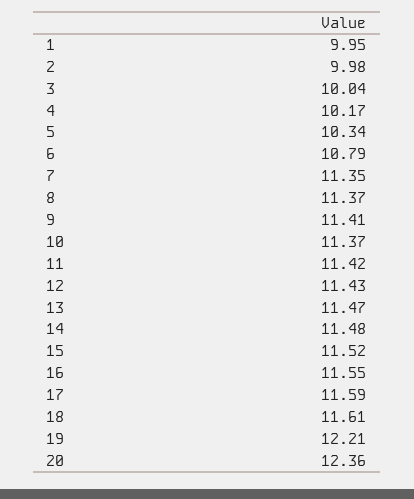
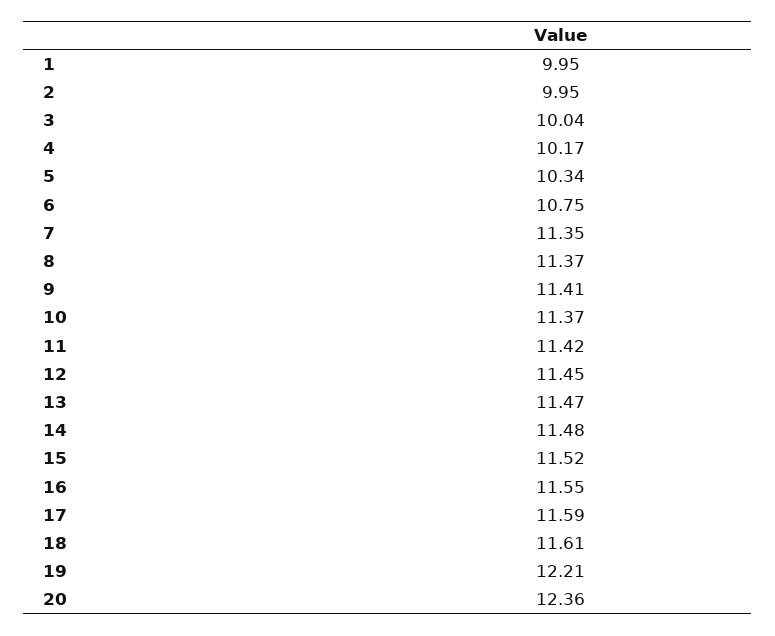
2: 9.98 -> 9.95
6: 10.79 -> 10.75
12: 11.43 -> 11.45

